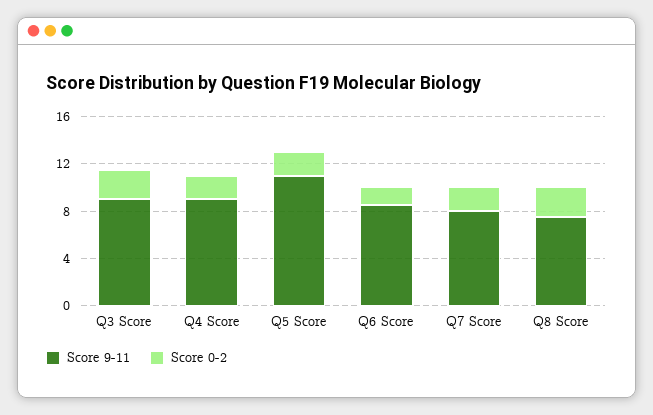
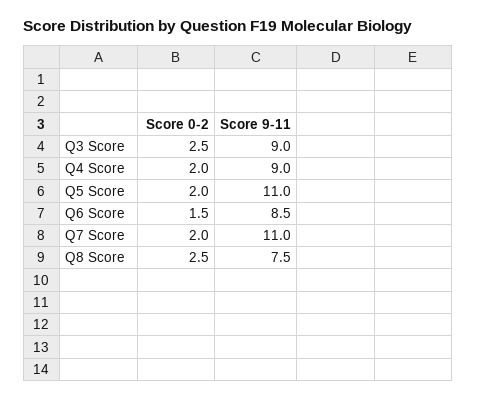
Score 9-11, Q7 Score: 8 -> 11

